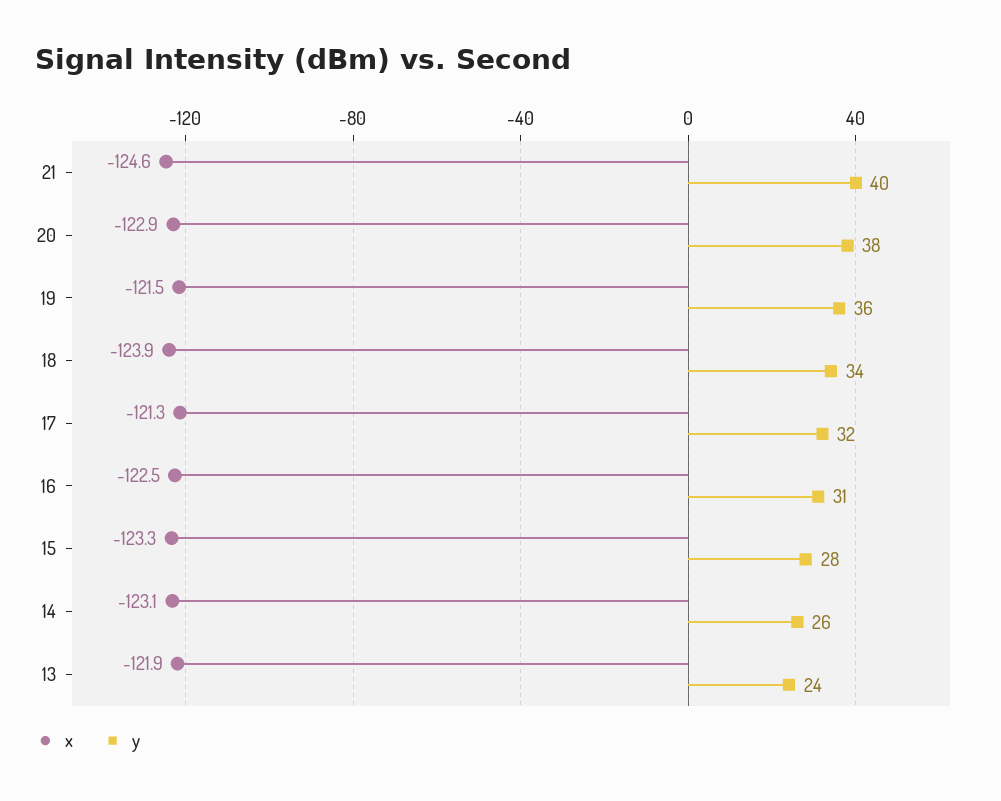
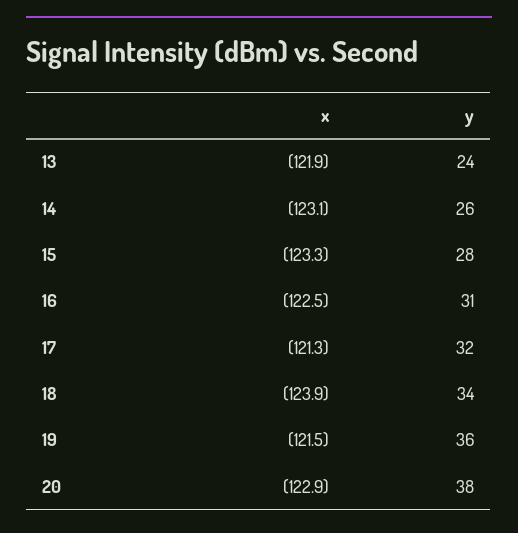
x, 21: -124.6 -> none
y, 21: 40 -> none

